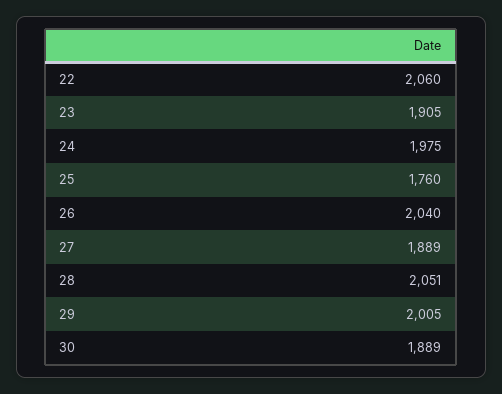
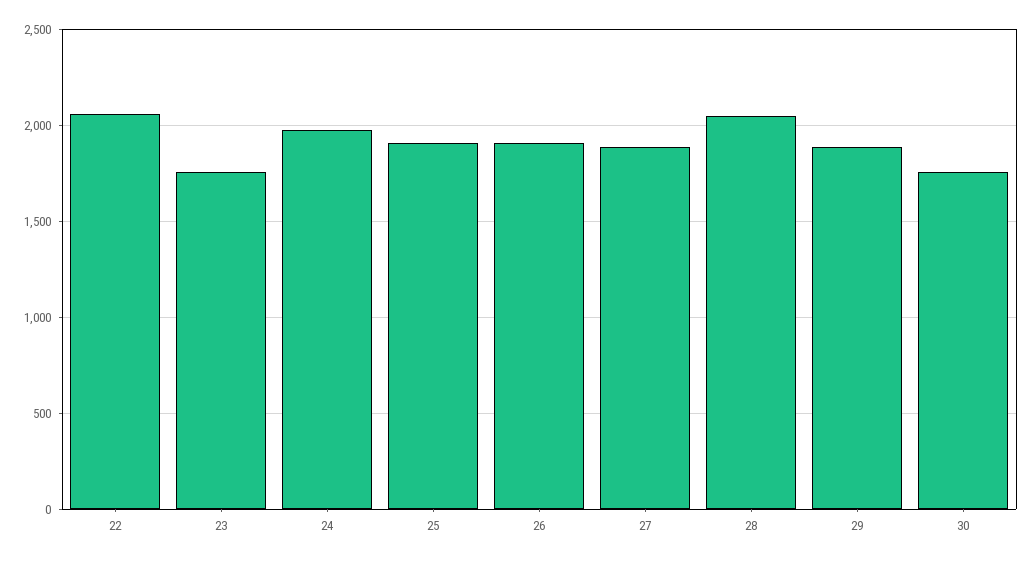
23: 1905 -> 1750
25: 1760 -> 1900
26: 2040 -> 1900
29: 2005 -> 1900
30: 1889 -> 1750

